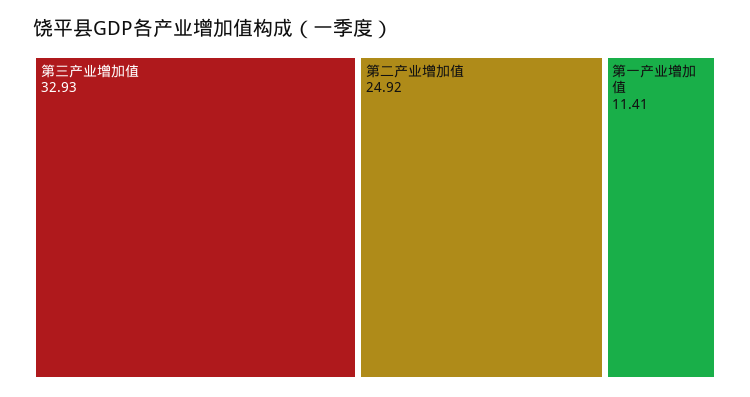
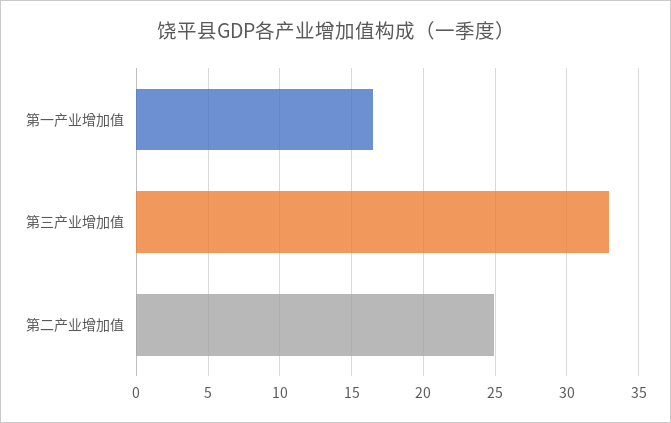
第一产业增加值: 11.41 -> 16.5

